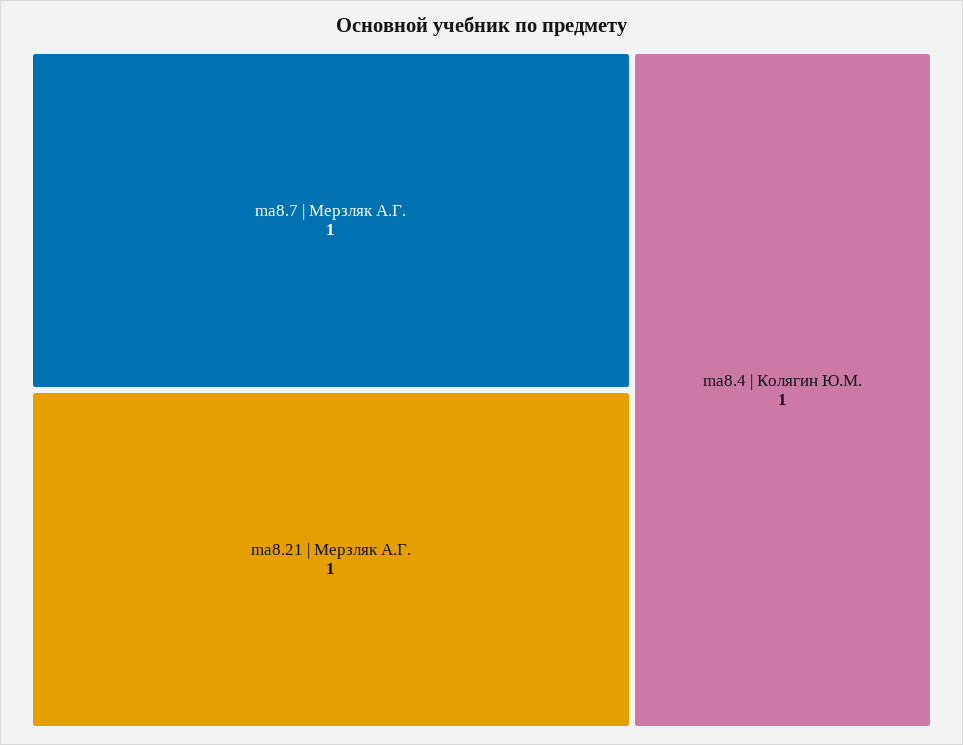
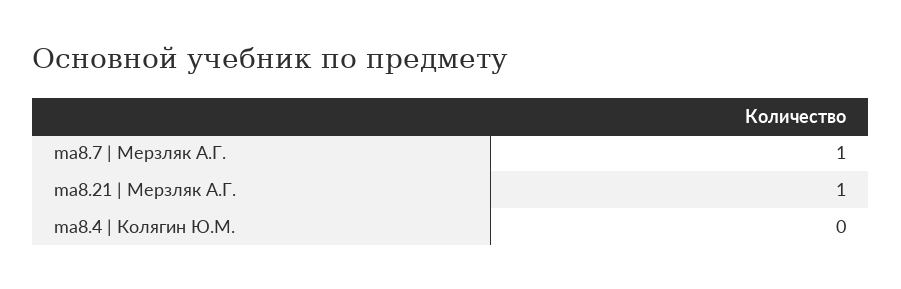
ma8.4 | Колягин Ю.М.: 1 -> 0

